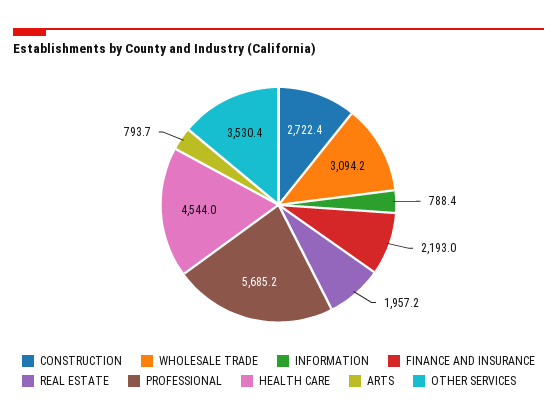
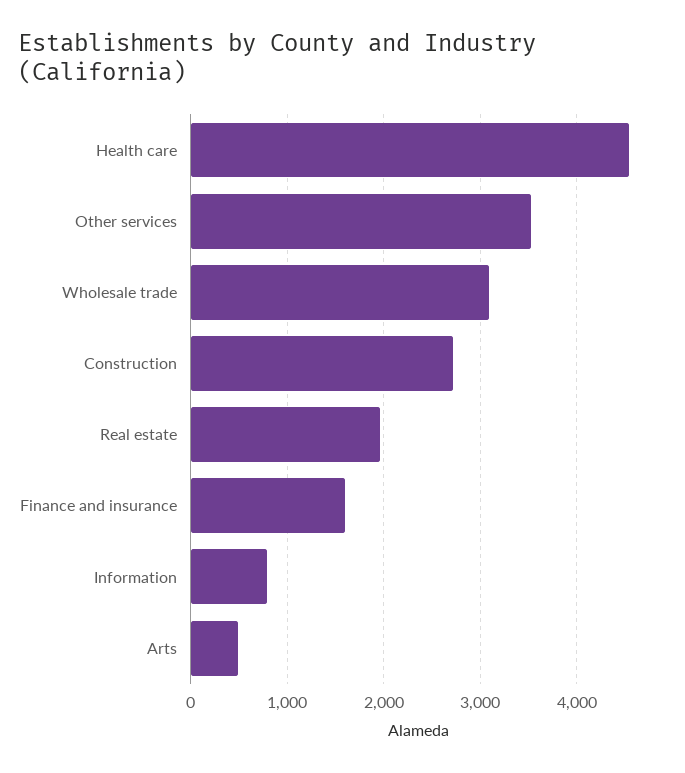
FINANCE AND INSURANCE: 2193 -> 1600
PROFESSIONAL: 5685.2 -> none
ARTS: 793.7 -> 500

